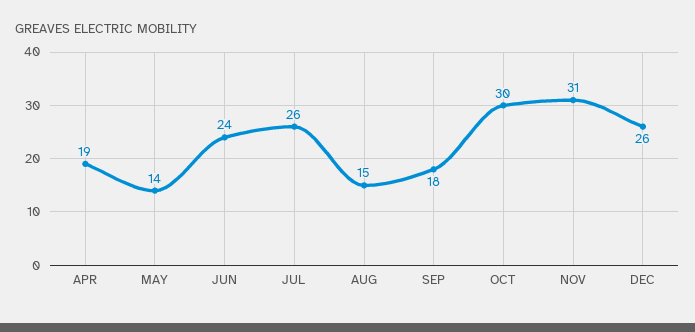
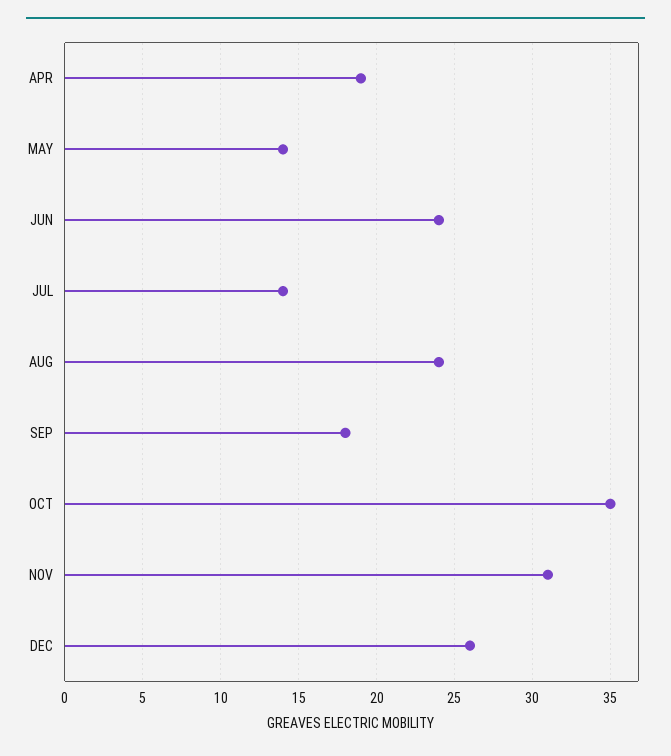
JUL: 26 -> 14
AUG: 15 -> 24
OCT: 30 -> 35

